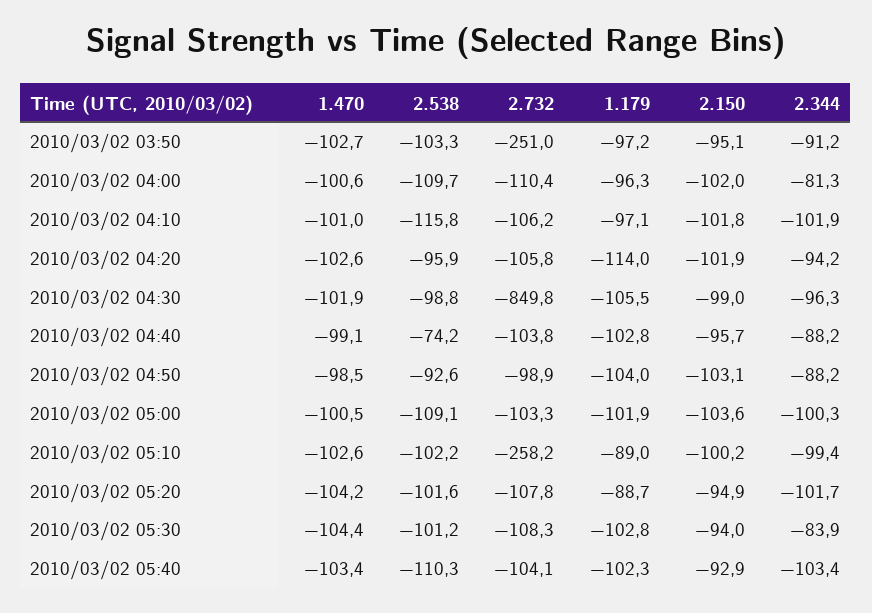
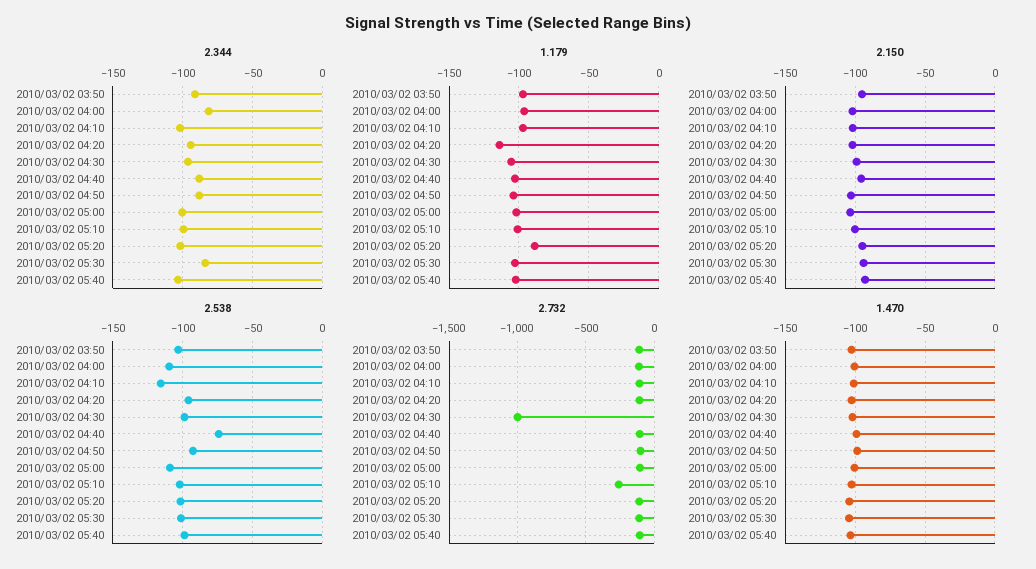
2.732, 2010/03/02 03:50: -251 -> -100
2.732, 2010/03/02 04:30: -849.8 -> -1000
1.179, 2010/03/02 05:10: -89 -> -100
2.538, 2010/03/02 05:40: -110.3 -> -100

